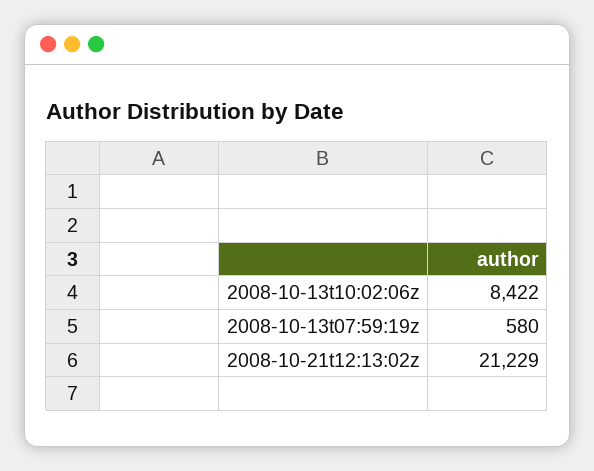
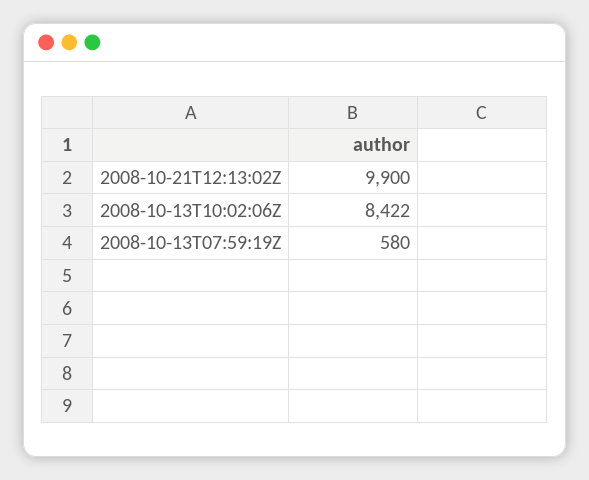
2008-10-21t12:13:02z: 21229 -> 9900

